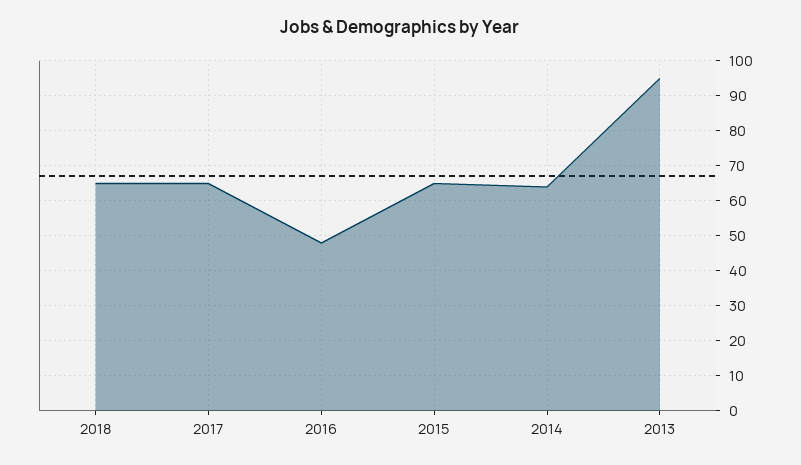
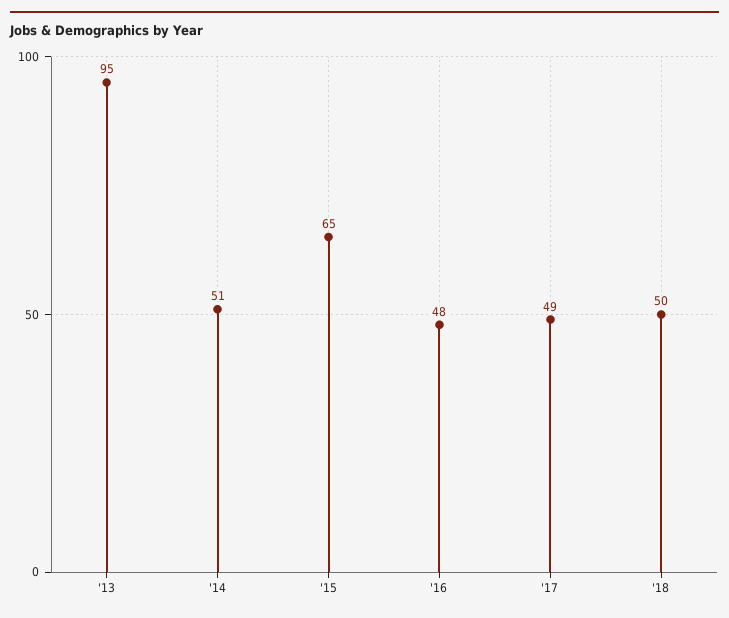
2018: 65 -> 50
2017: 65 -> 49
2014: 65 -> 51

